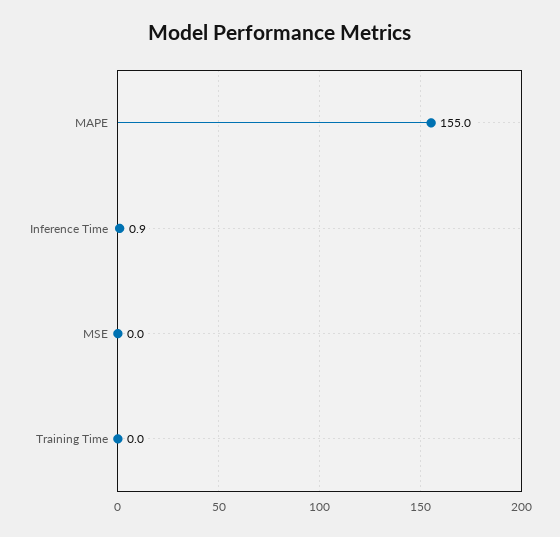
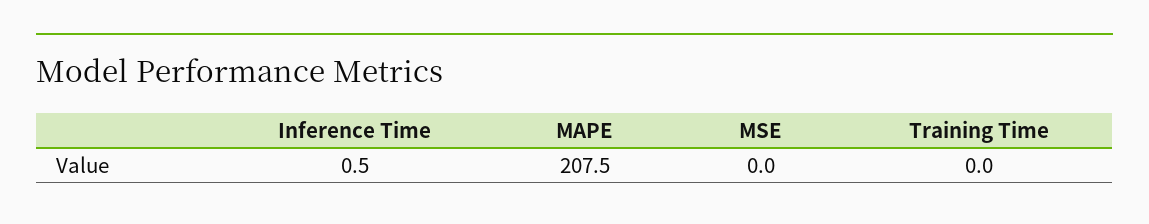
MAPE: 155 -> 207.5
Inference Time: 0.9 -> 0.5

